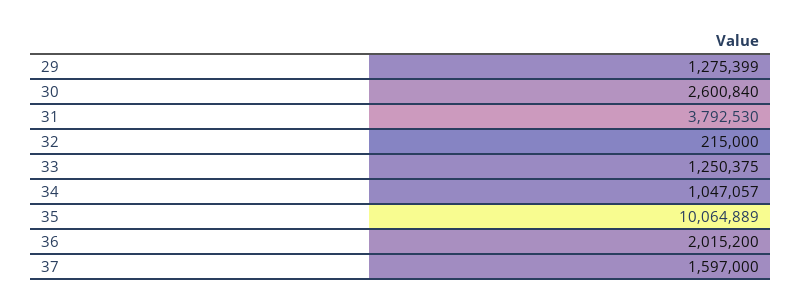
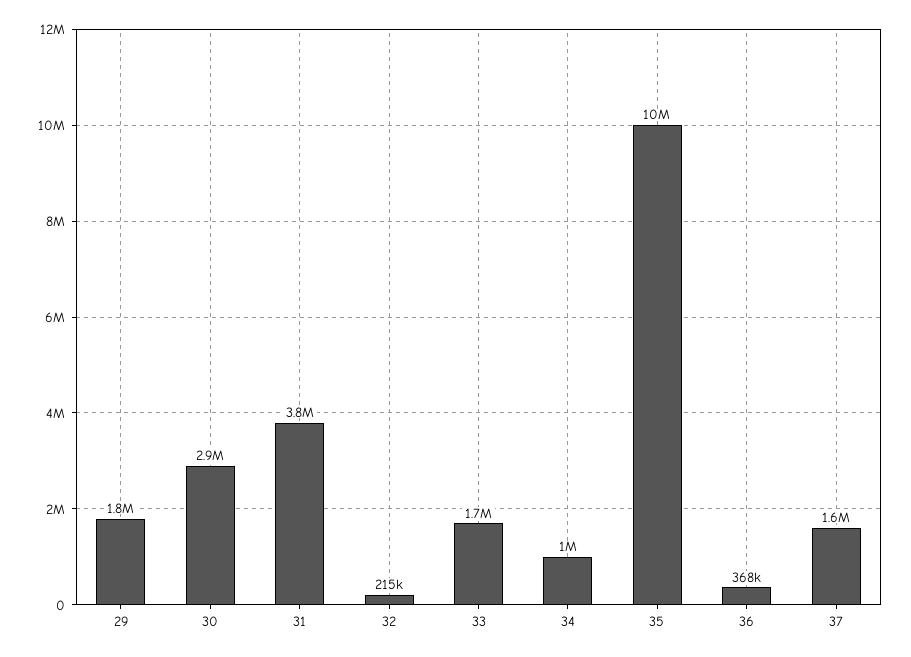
29: 1275399 -> 1800000
30: 2600840 -> 2900000
33: 1250375 -> 1700000
36: 2015200 -> 368000

